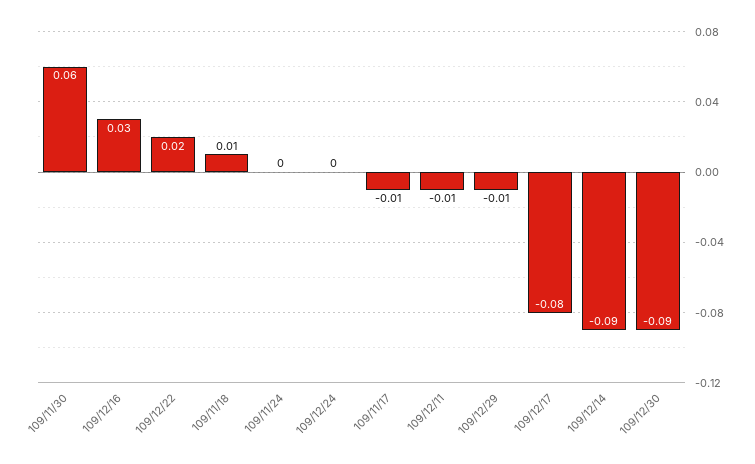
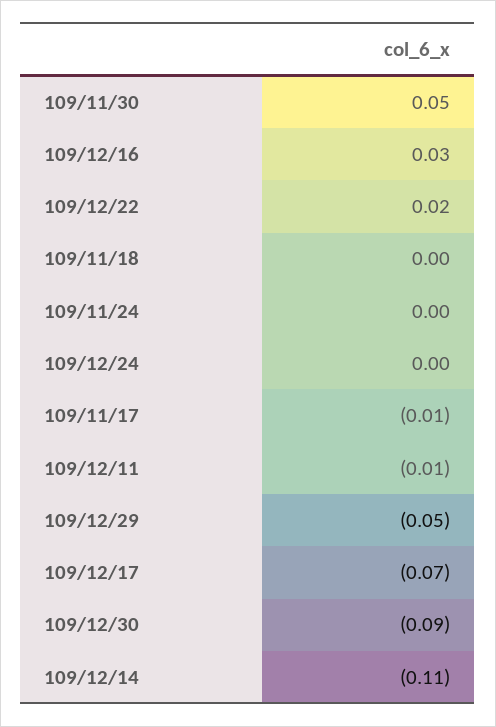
109/11/30: 0.06 -> 0.05
109/11/18: 0.01 -> 0
109/12/29: -0.01 -> -0.05
109/12/17: -0.08 -> -0.07
109/12/14: -0.09 -> -0.11

